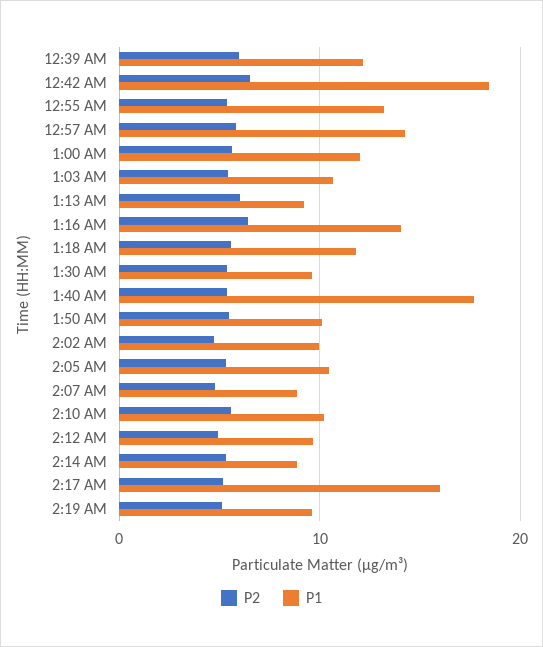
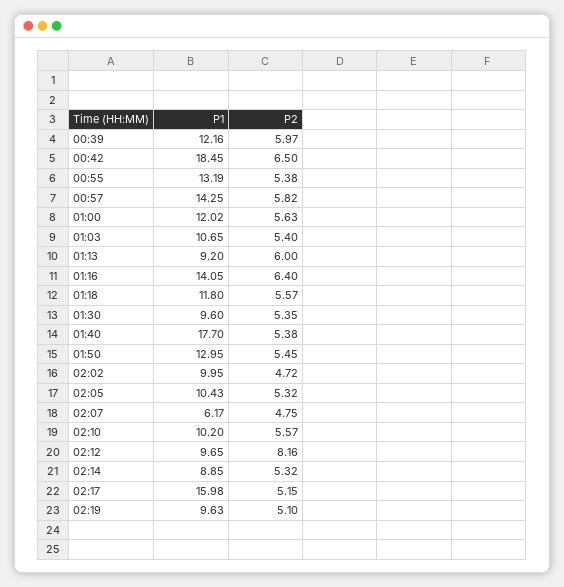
P1, 1:50 AM: 10 -> 12.95
P1, 2:07 AM: 9 -> 6.17
P2, 2:12 AM: 5 -> 8.16

